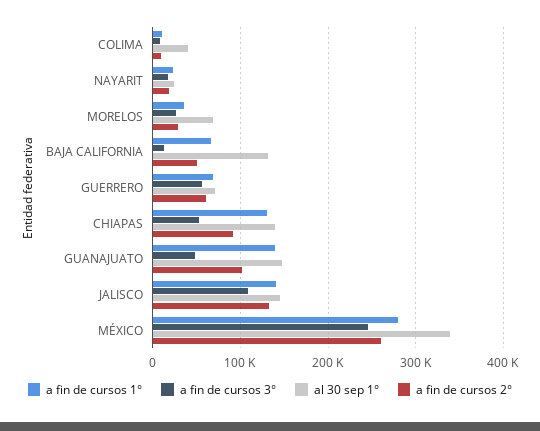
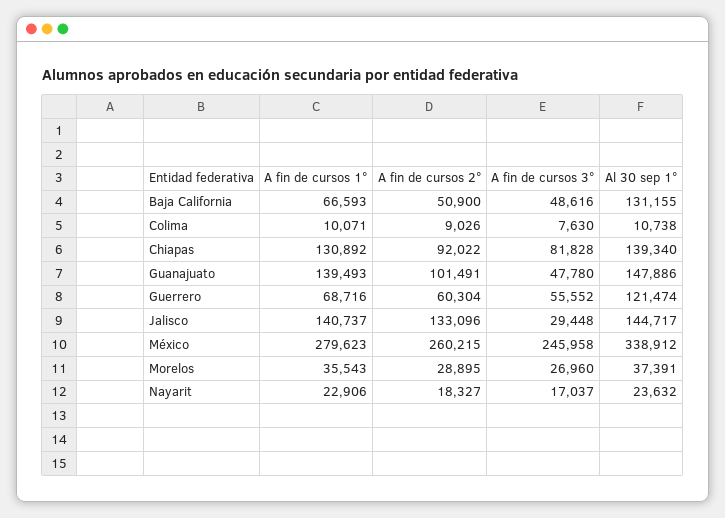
al 30 sep 1°, COLIMA: 40000 -> 10738
al 30 sep 1°, MORELOS: 70000 -> 37391
a fin de cursos 3°, BAJA CALIFORNIA: 10000 -> 48616
al 30 sep 1°, GUERRERO: 70000 -> 121474
a fin de cursos 3°, CHIAPAS: 50000 -> 81828
a fin de cursos 3°, JALISCO: 110000 -> 29448

